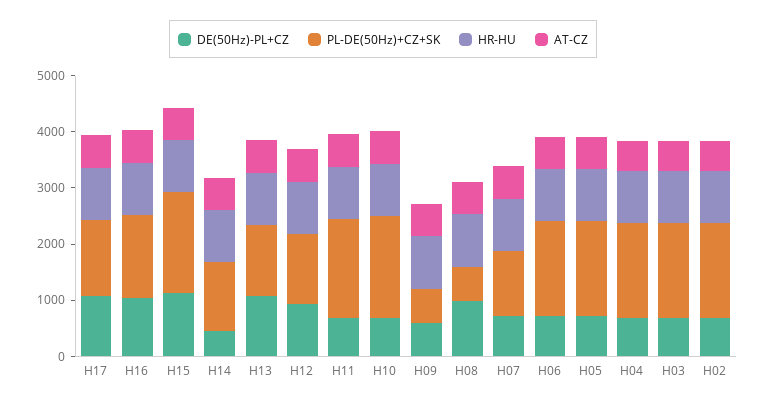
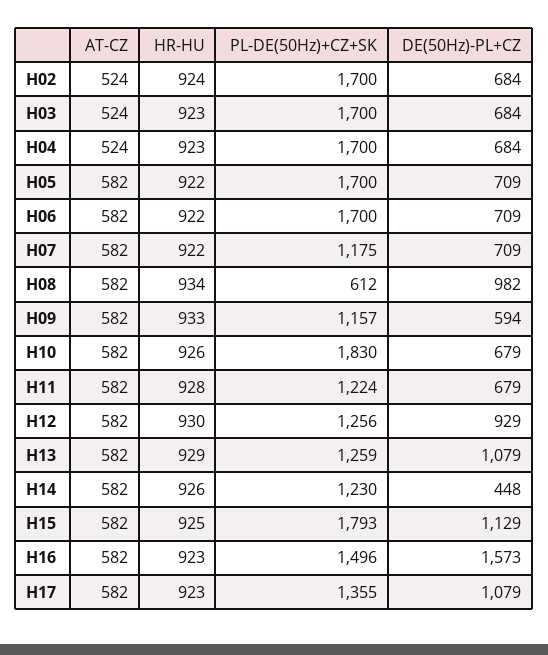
DE(50Hz)-PL+CZ, H16: 1000 -> 1573
PL-DE(50Hz)+CZ+SK, H11: 1800 -> 1224
PL-DE(50Hz)+CZ+SK, H09: 600 -> 1157

